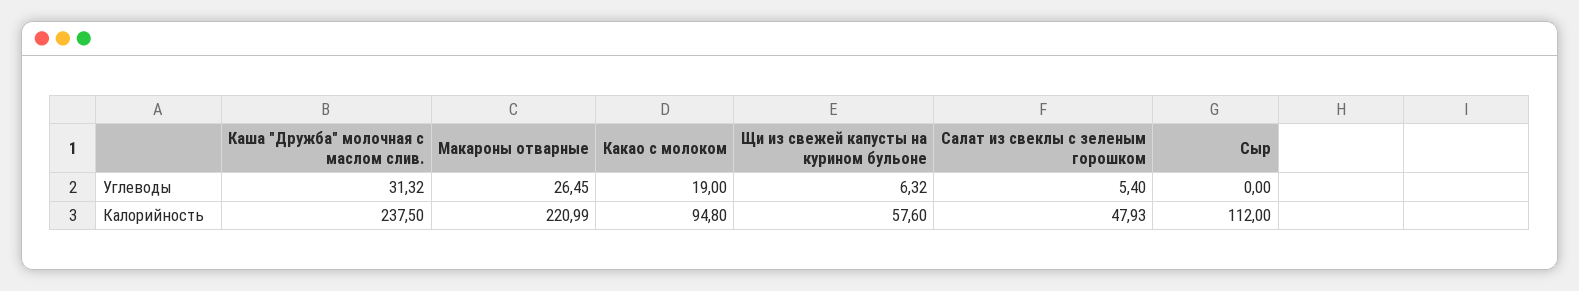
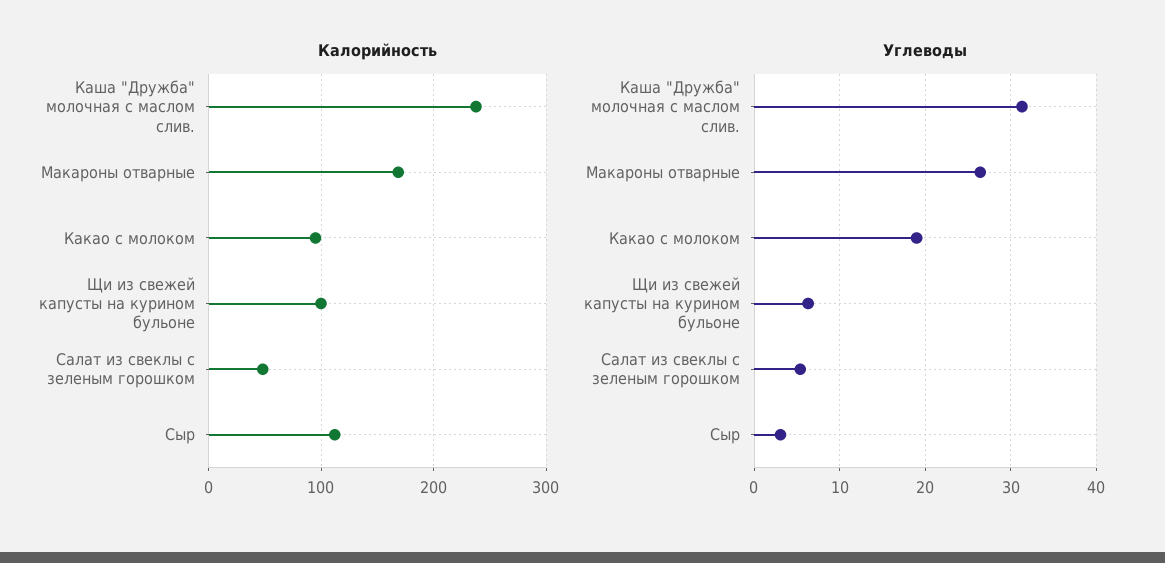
Углеводы, Сыр: 0 -> 3
Калорийность, Макароны отварные: 220.99 -> 170
Калорийность, Щи из свежей капусты на курином бульоне: 57.6 -> 100

